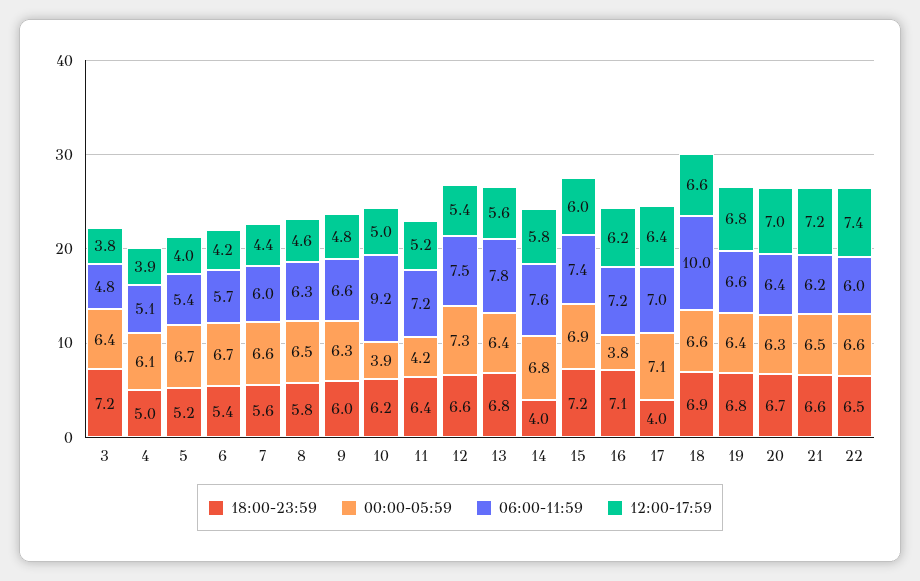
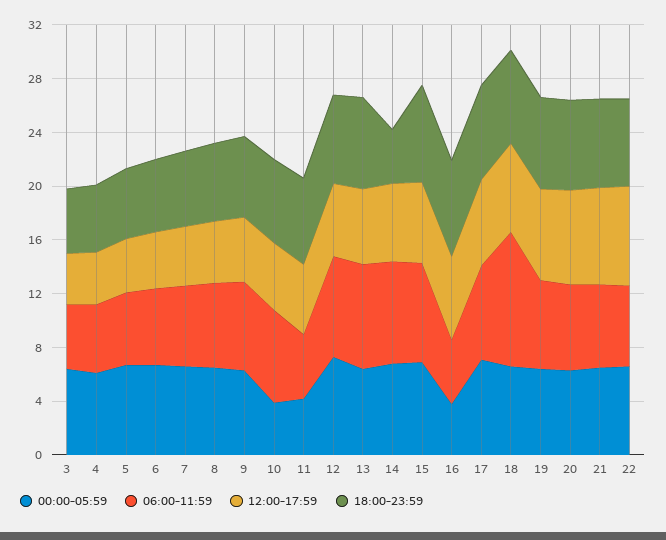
18:00-23:59, 3: 7.2 -> 5
06:00-11:59, 10: 9.2 -> 7
06:00-11:59, 11: 7.2 -> 5
06:00-11:59, 16: 7.2 -> 5
18:00-23:59, 17: 4 -> 7

